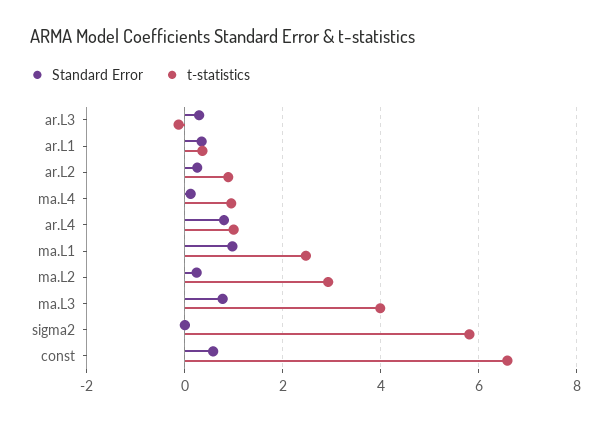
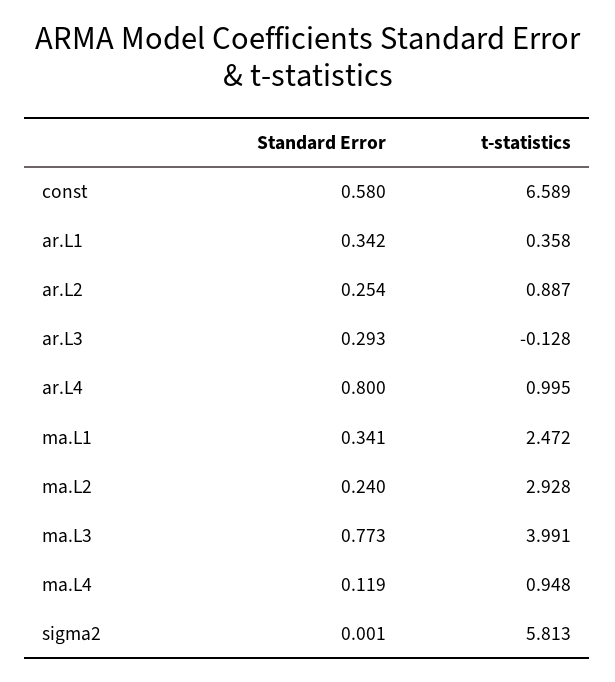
Standard Error, ma.L1: 1 -> 0.341

